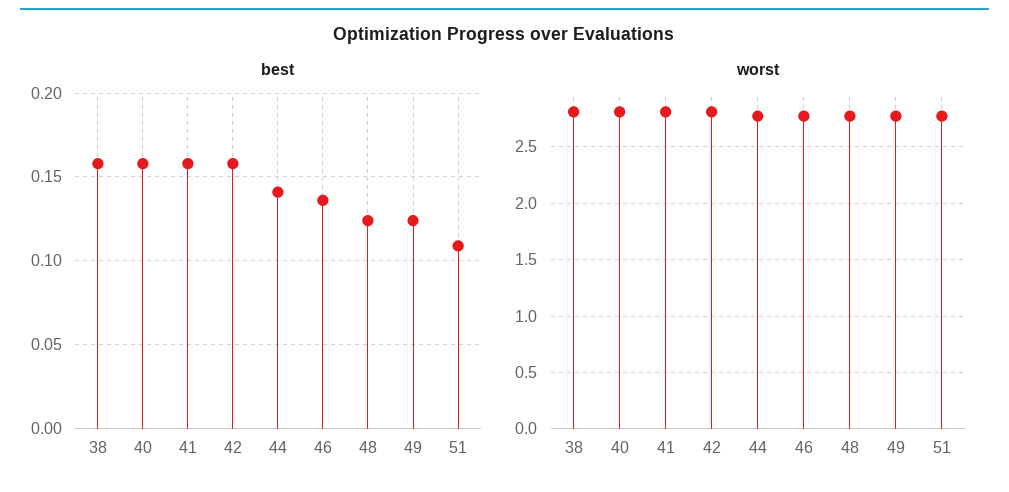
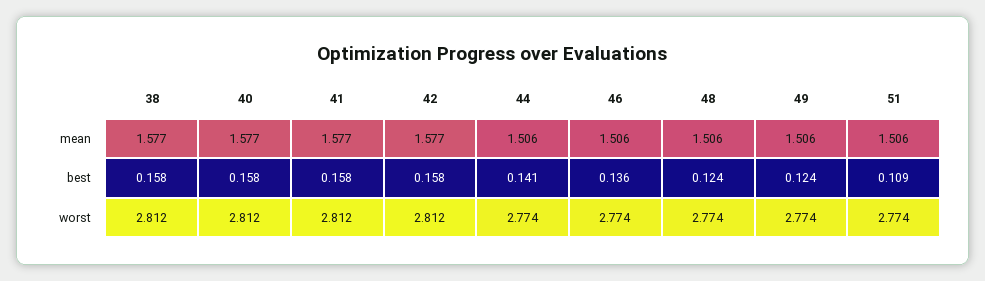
mean, 38: none -> 1.577
mean, 40: none -> 1.577
mean, 41: none -> 1.577
mean, 42: none -> 1.577
mean, 44: none -> 1.506
mean, 46: none -> 1.506
mean, 48: none -> 1.506
mean, 49: none -> 1.506
mean, 51: none -> 1.506

